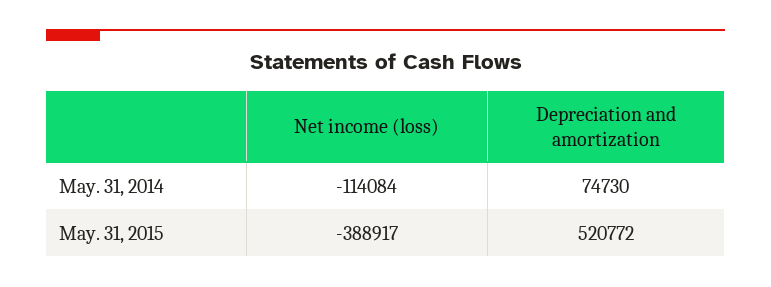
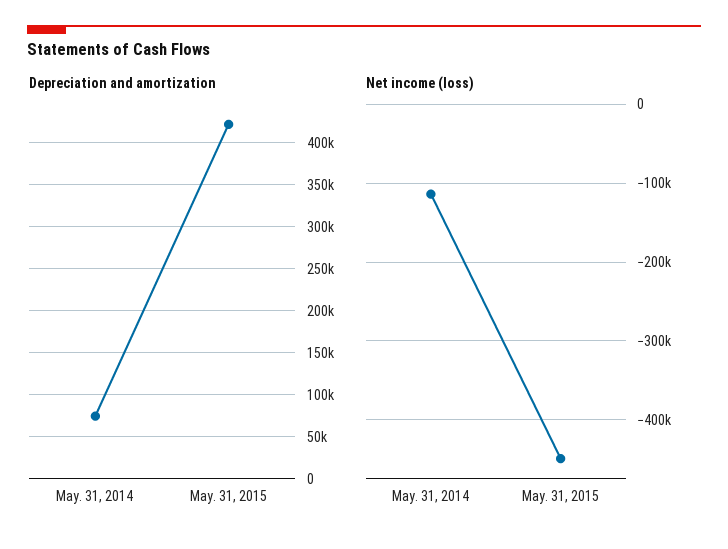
Net income (loss), May. 31, 2015: -388917 -> -450000
Depreciation and amortization, May. 31, 2015: 520772 -> 420000

